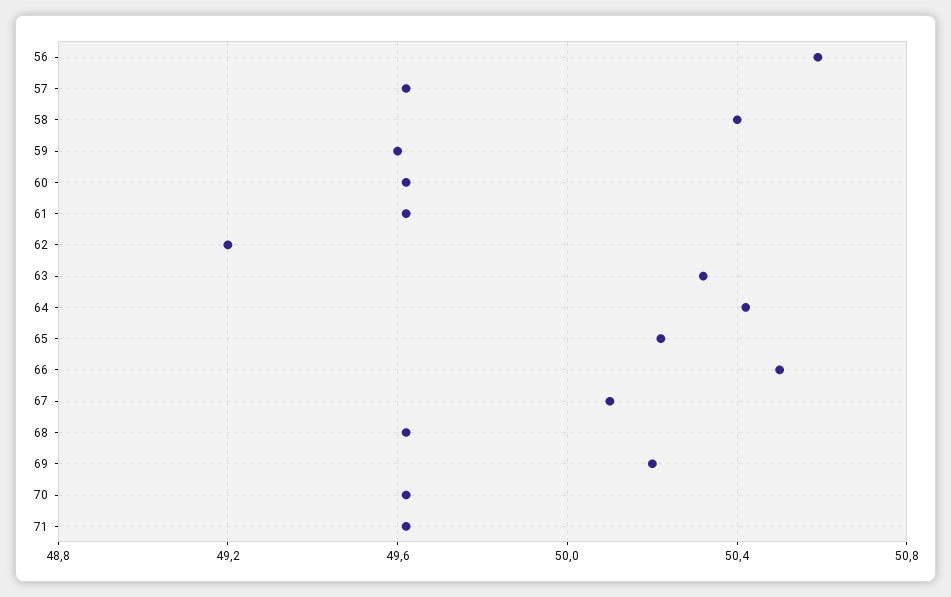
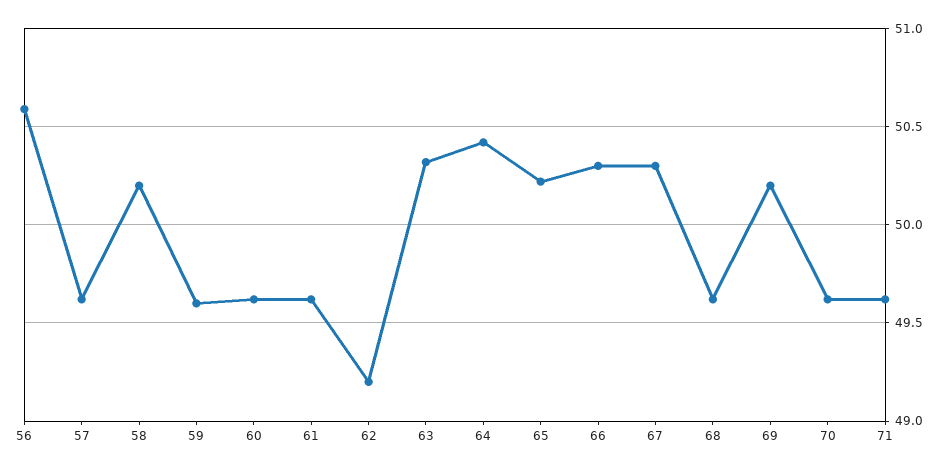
58: 50.4 -> 50.2
66: 50.5 -> 50.3
67: 50.1 -> 50.3

